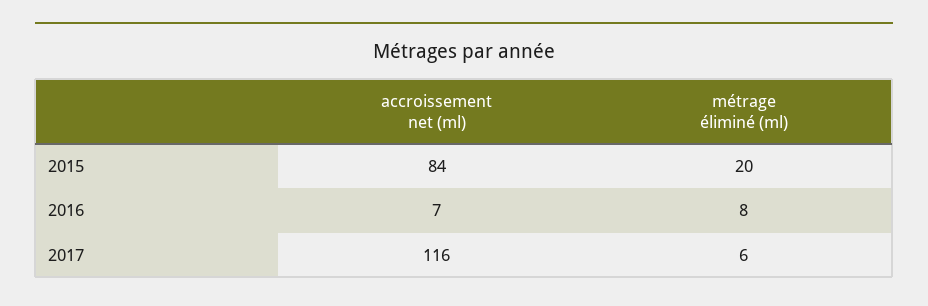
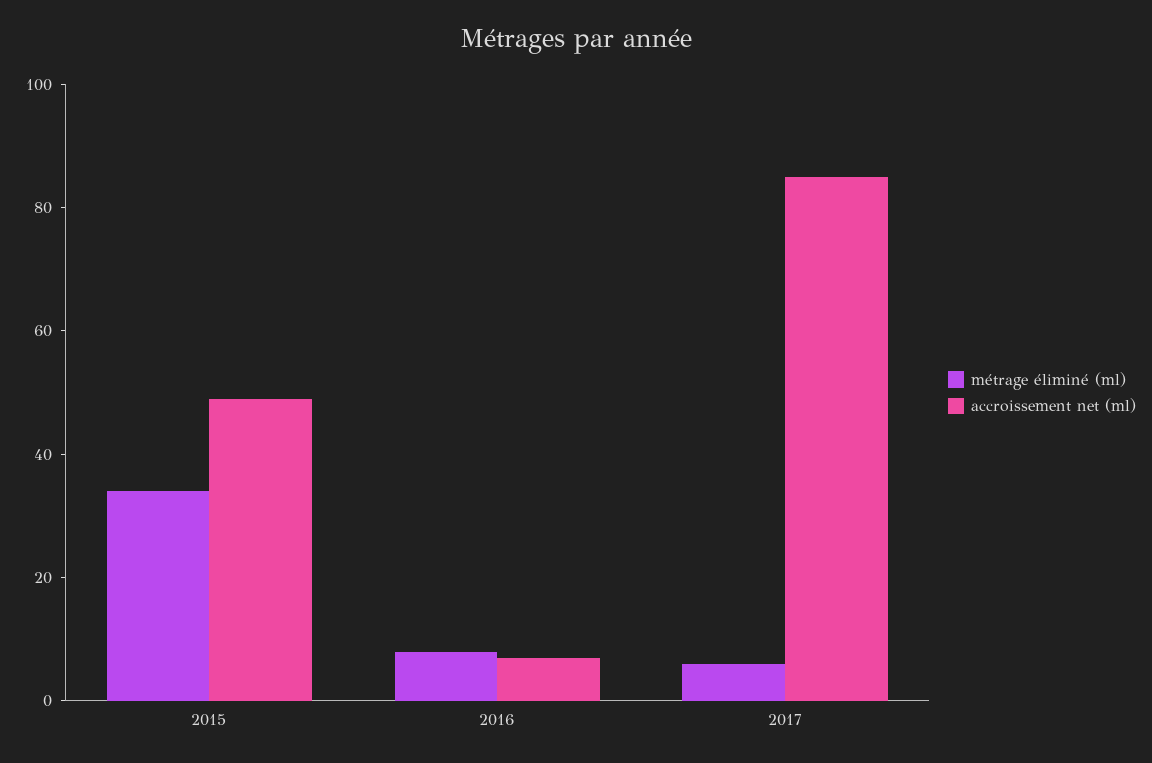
accroissement net (ml), 2015: 84 -> 50
métrage éliminé (ml), 2015: 20 -> 35
accroissement net (ml), 2017: 116 -> 85

